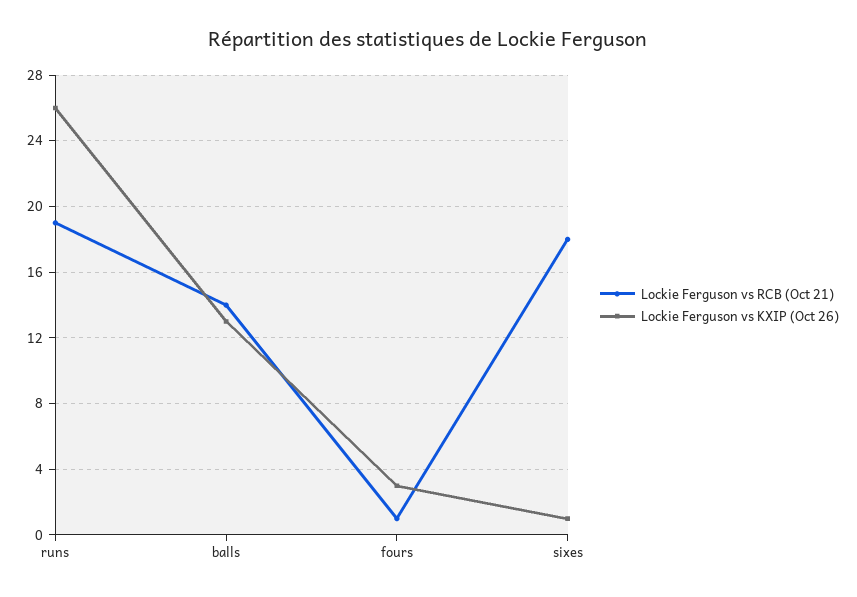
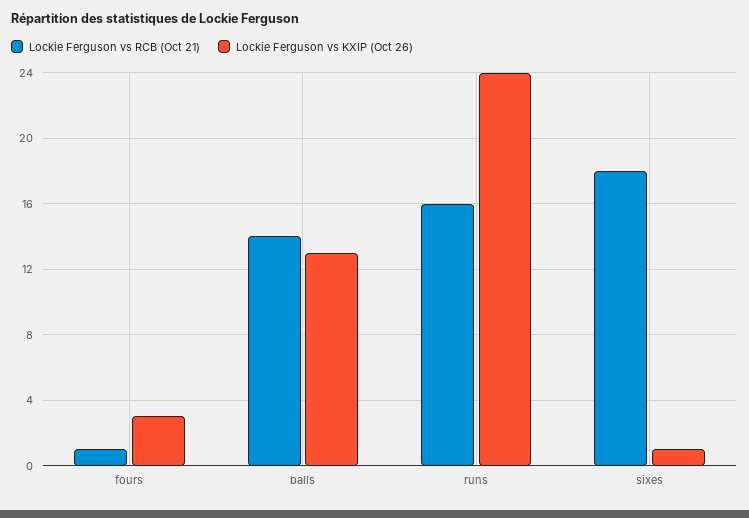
Lockie Ferguson vs RCB (Oct 21), runs: 19 -> 16
Lockie Ferguson vs KXIP (Oct 26), runs: 26 -> 24

